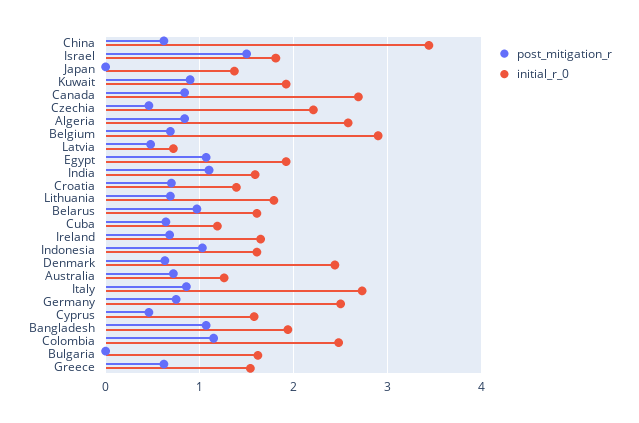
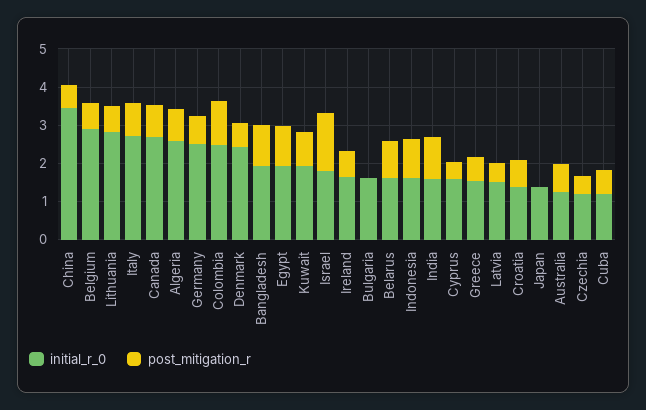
initial_r_0, Czechia: 2.2 -> 1.25
initial_r_0, Latvia: 0.7 -> 1.5
initial_r_0, Lithuania: 1.8 -> 2.75

